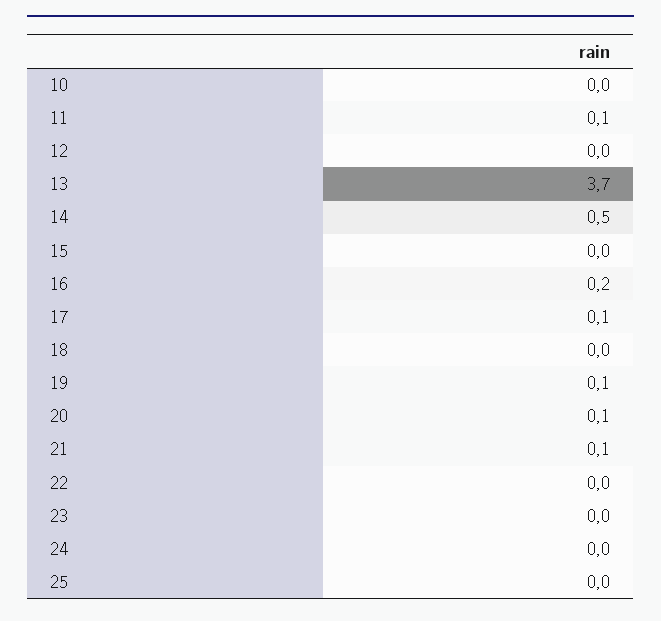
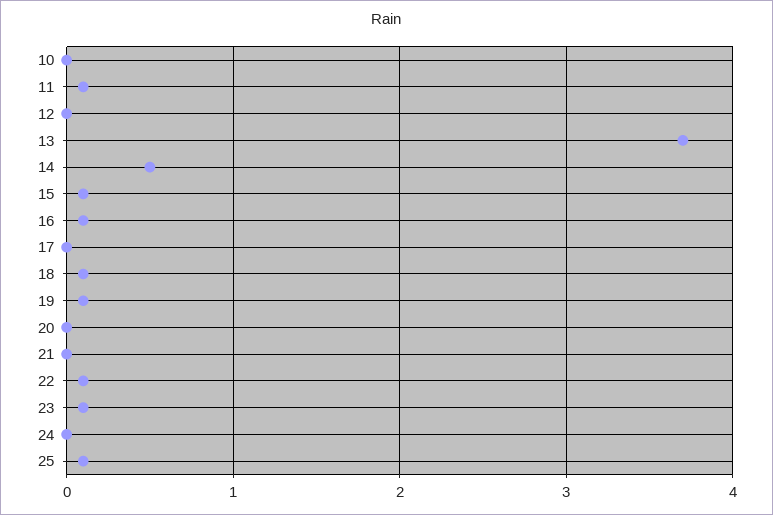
15: 0 -> 0.1
16: 0.2 -> 0.1
17: 0.1 -> 0
18: 0 -> 0.1
20: 0.1 -> 0
21: 0.1 -> 0
22: 0 -> 0.1
23: 0 -> 0.1
25: 0 -> 0.1

